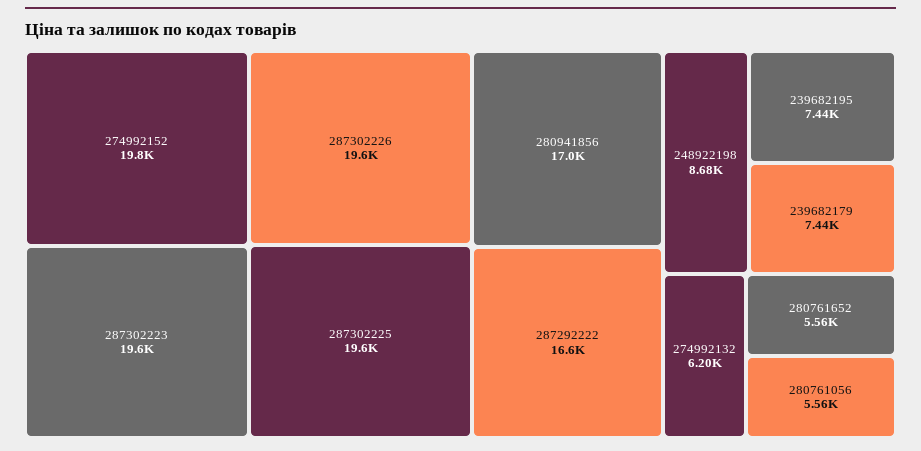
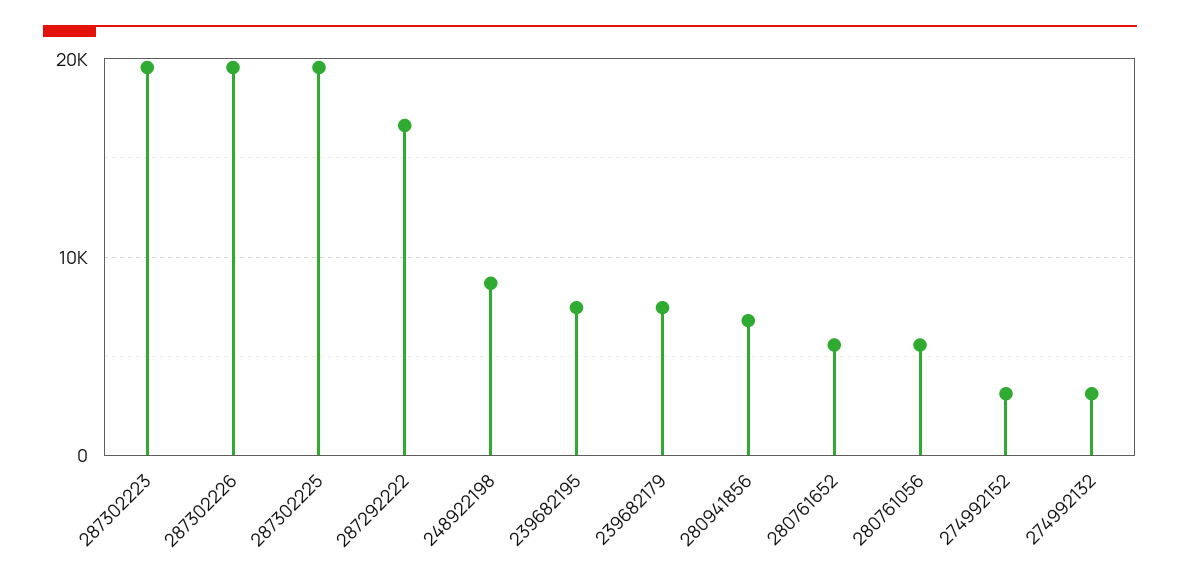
274992152: 19800 -> 3000
280941856: 17000 -> 7000
274992132: 6200 -> 3000

